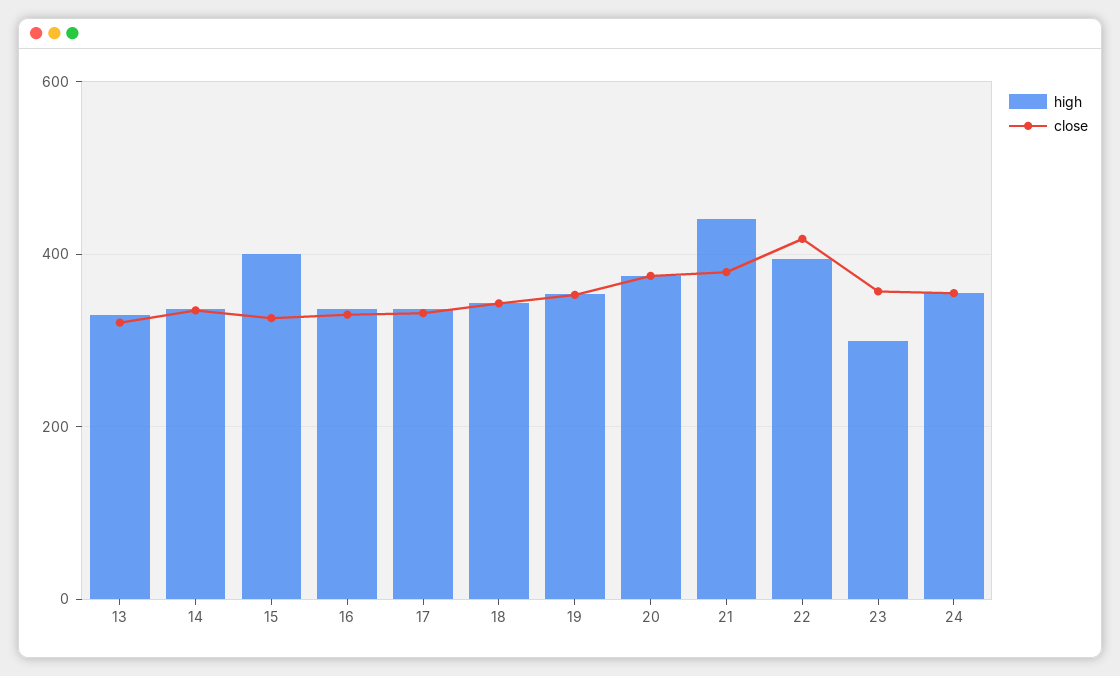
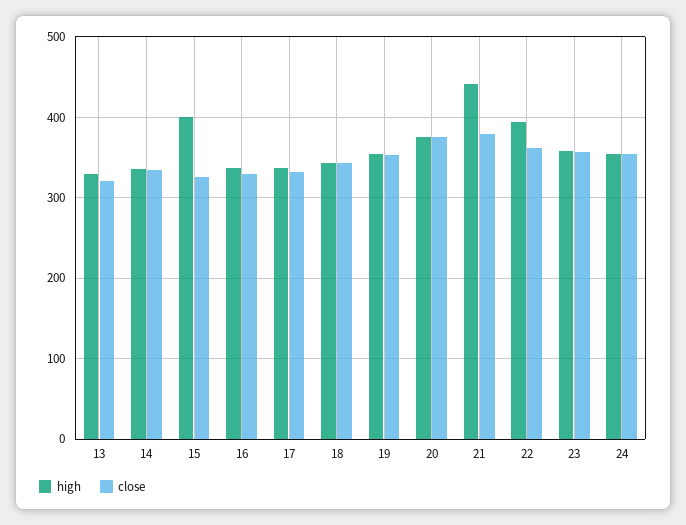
close, 22: 420 -> 360
high, 23: 300 -> 360

